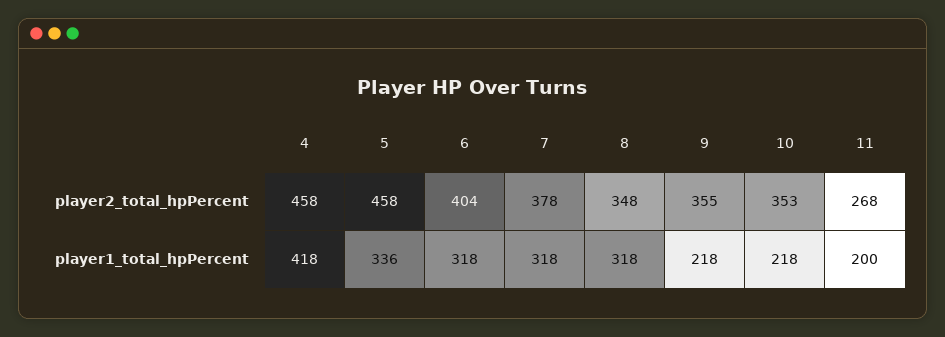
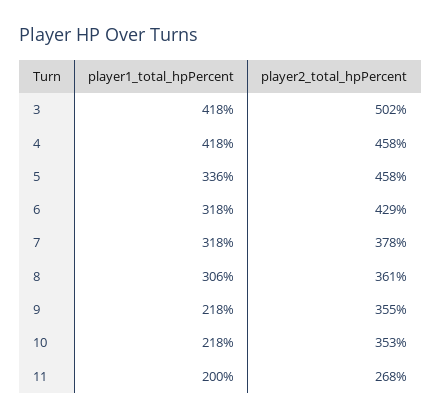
6, player2_total_hpPercent: 404 -> 429
8, player2_total_hpPercent: 348 -> 361
8, player1_total_hpPercent: 318 -> 306
3, player1_total_hpPercent: none -> 418
3, player2_total_hpPercent: none -> 502

